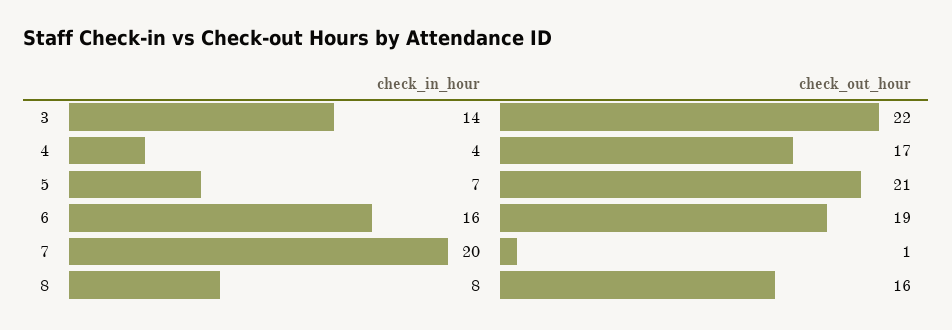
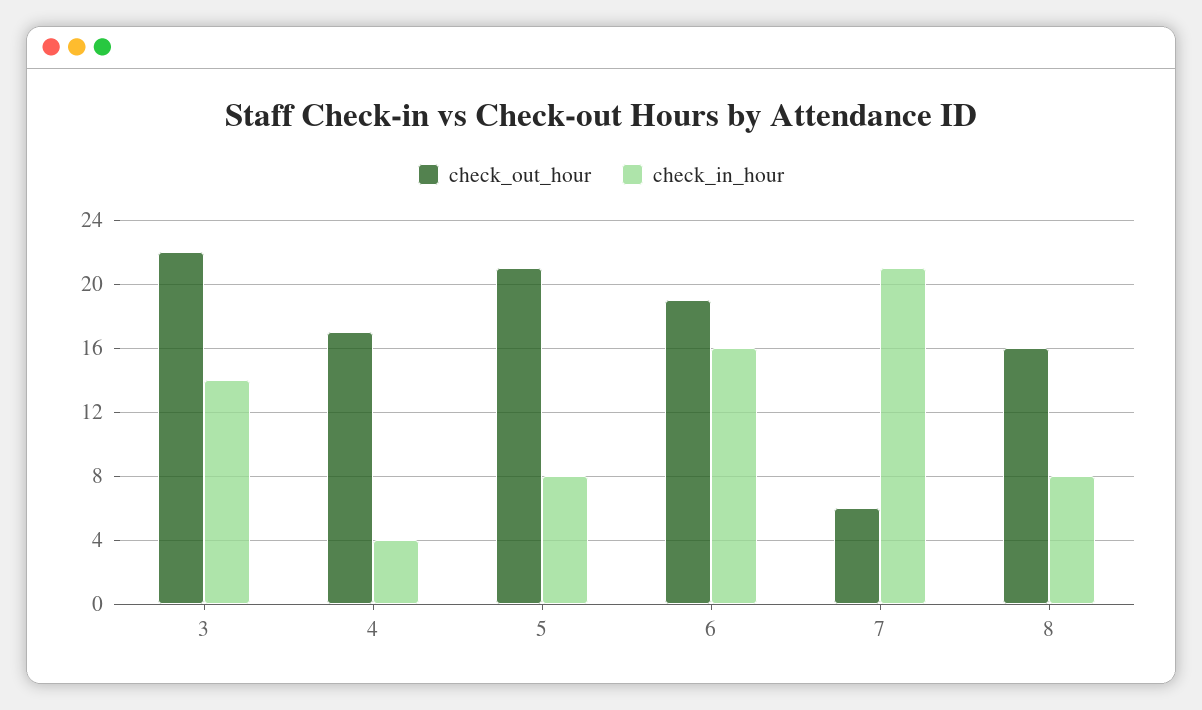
check_in_hour, 5: 7 -> 8
check_in_hour, 7: 20 -> 21
check_out_hour, 7: 1 -> 6

